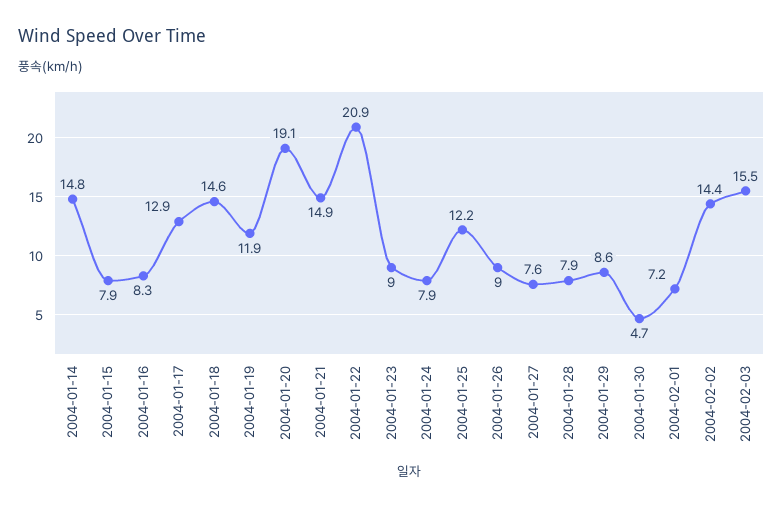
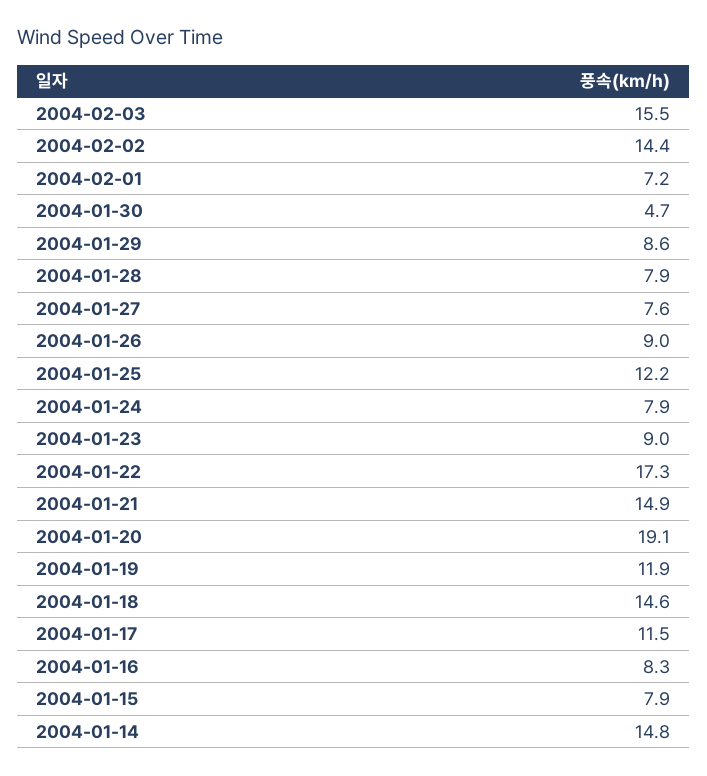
2004-01-17: 12.9 -> 11.5
2004-01-22: 20.9 -> 17.3

